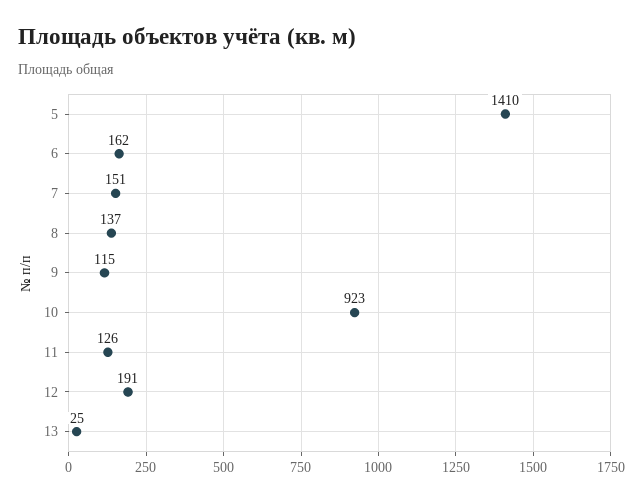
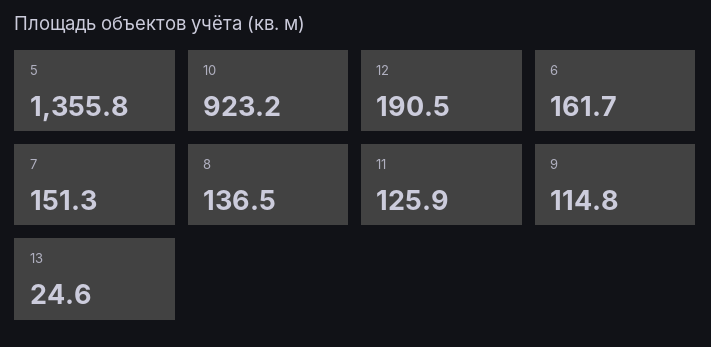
5: 1410 -> 1355.8

